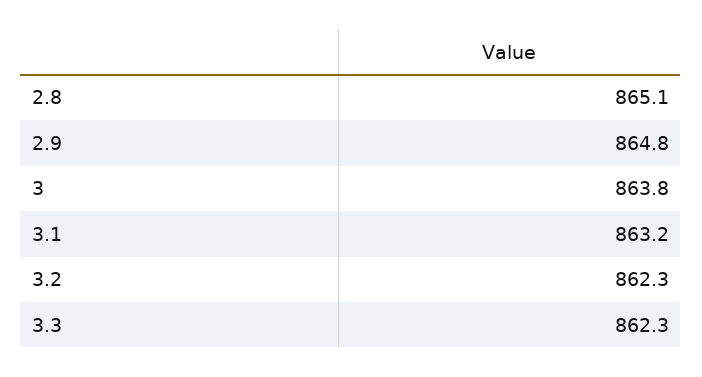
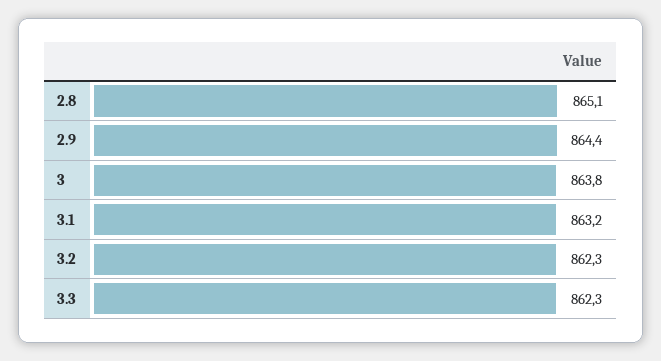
2.9: 864.8 -> 864.4

